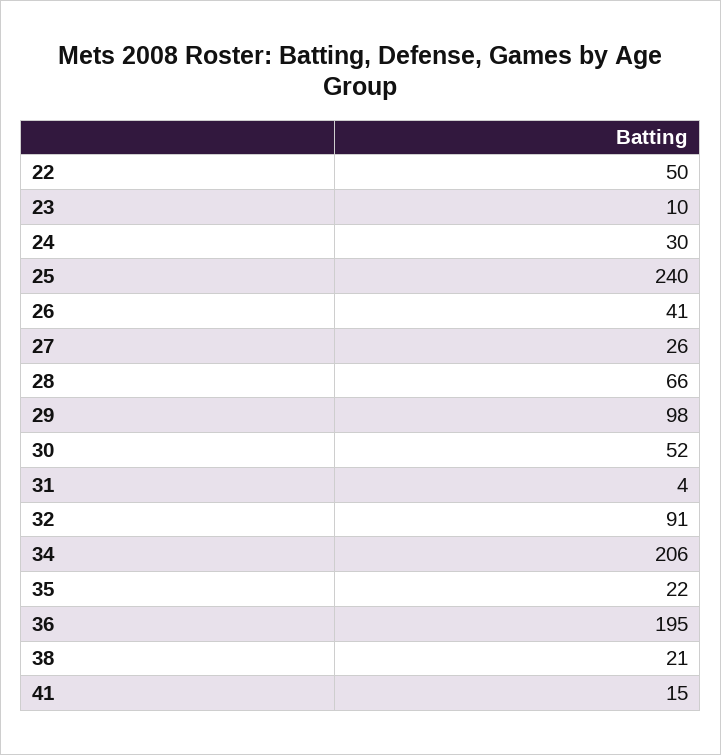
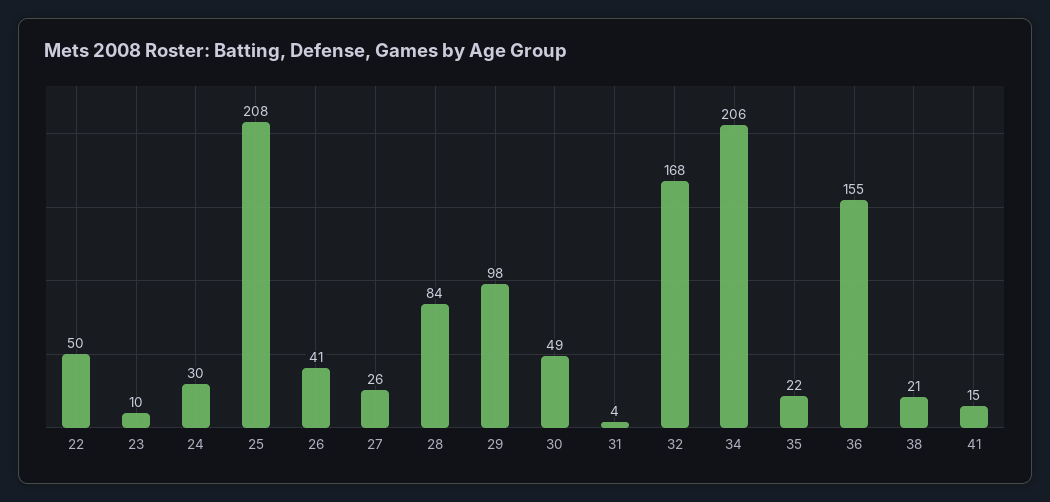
25: 240 -> 208
28: 66 -> 84
30: 52 -> 49
32: 91 -> 168
36: 195 -> 155

